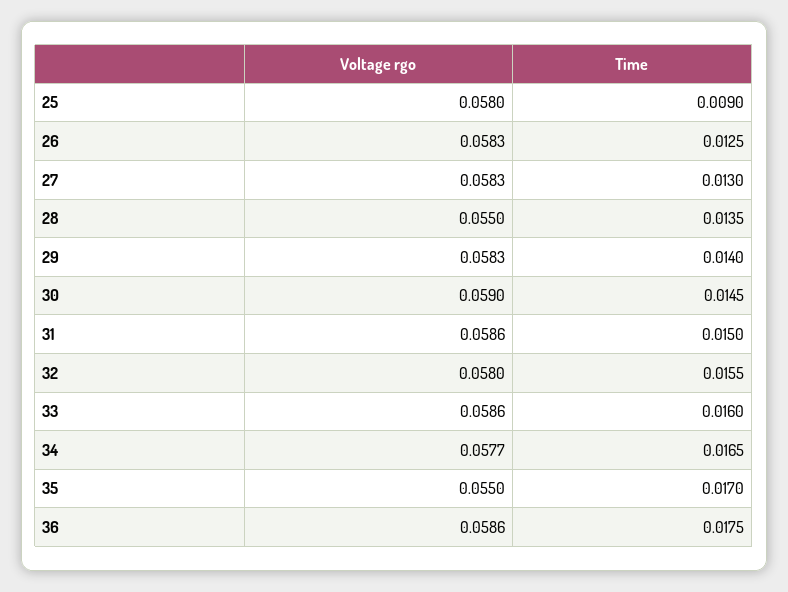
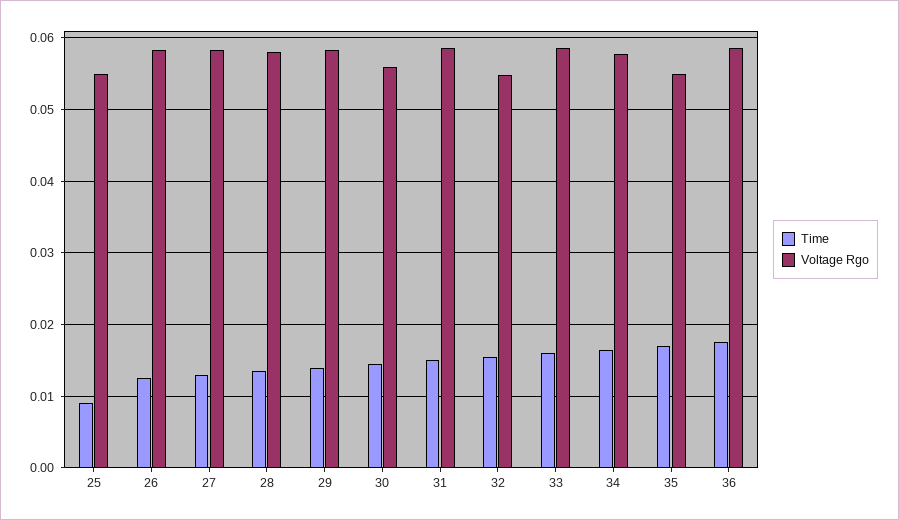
Voltage rgo, 25: 0.058 -> 0.055
Voltage rgo, 28: 0.055 -> 0.058
Voltage rgo, 30: 0.059 -> 0.056
Voltage rgo, 32: 0.058 -> 0.055

